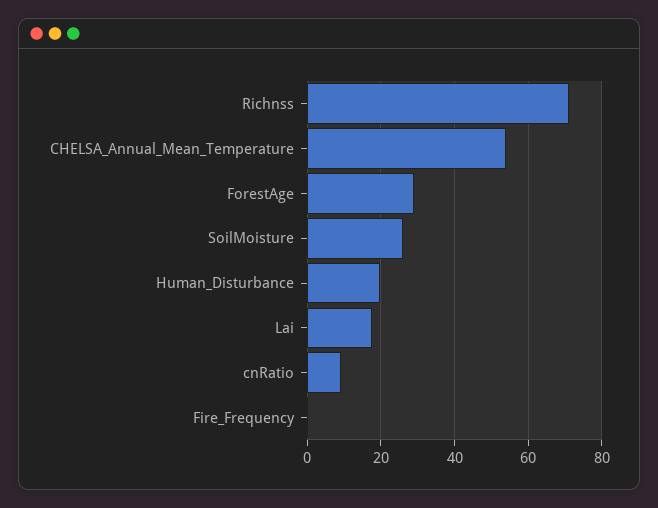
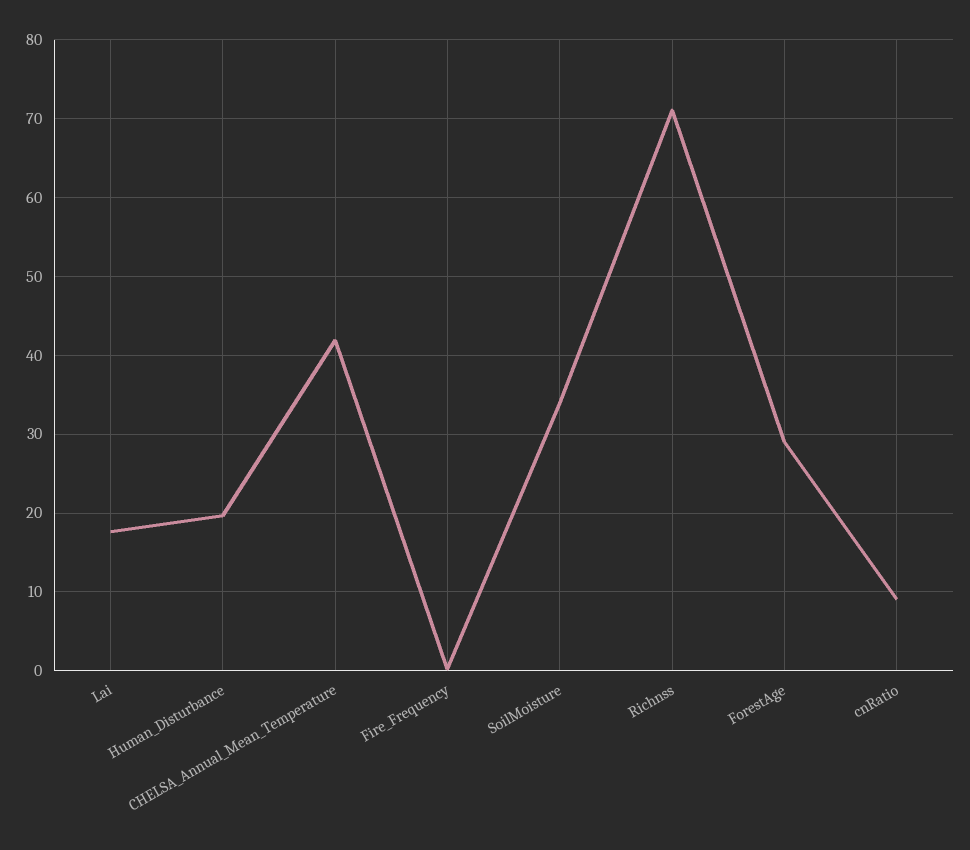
CHELSA_Annual_Mean_Temperature: 54 -> 42
SoilMoisture: 26 -> 34

